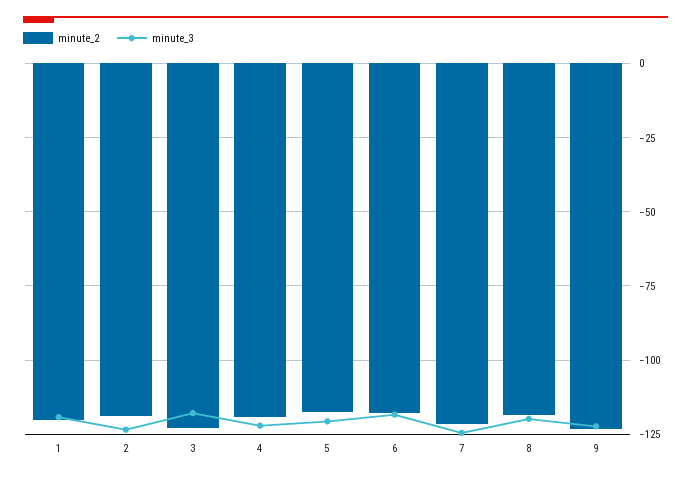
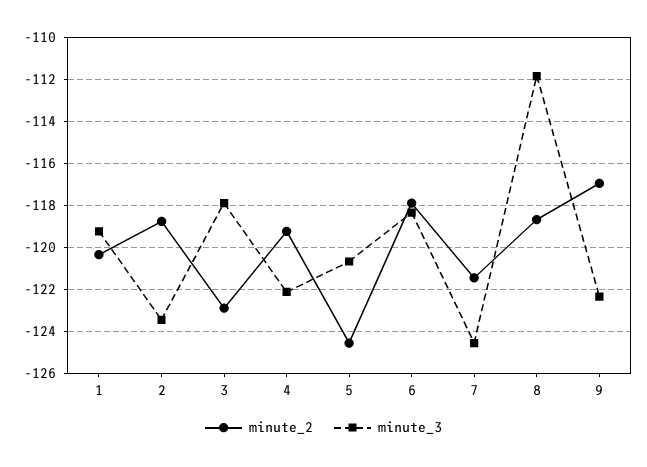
minute_2, 5: -117.5 -> -124.5
minute_3, 8: -120 -> -112
minute_2, 9: -122.5 -> -117

